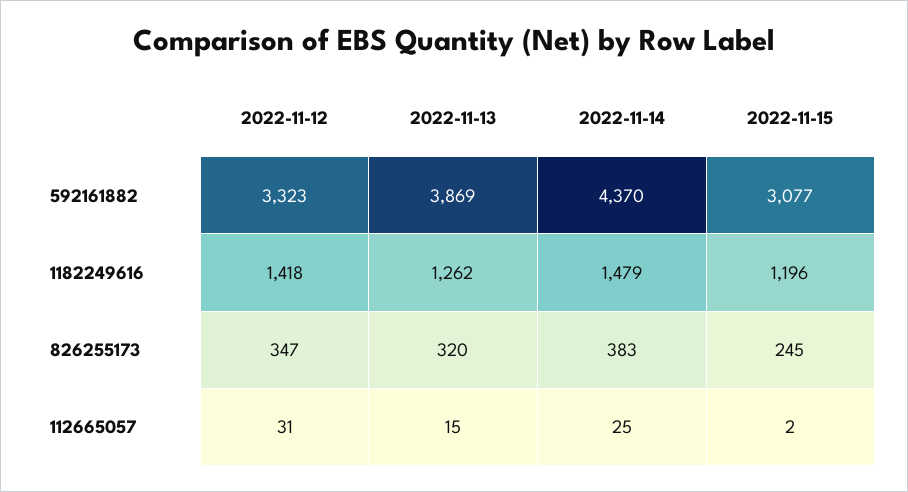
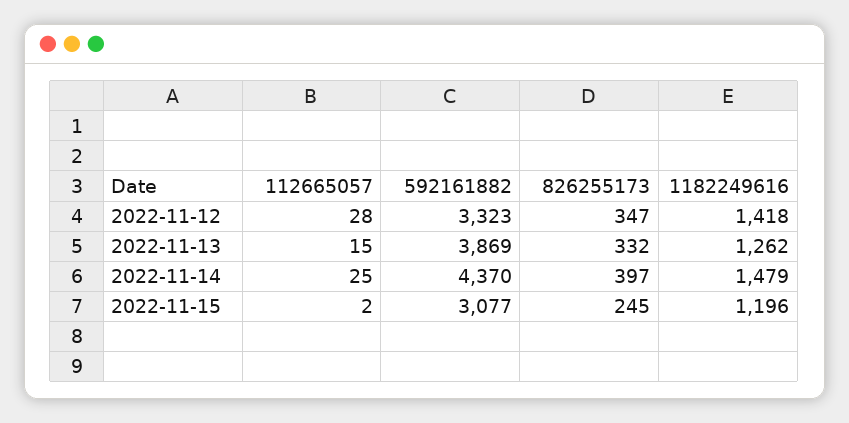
2022-11-13, 826255173: 320 -> 332
2022-11-14, 826255173: 383 -> 397
2022-11-12, 112665057: 31 -> 28

